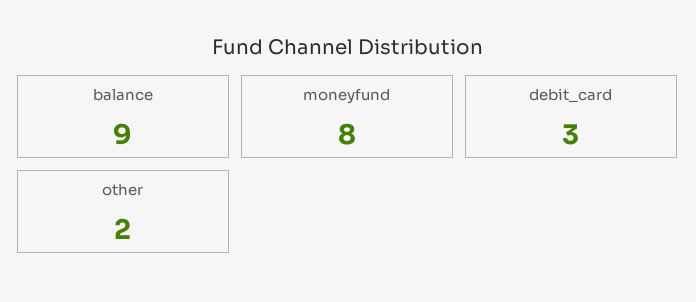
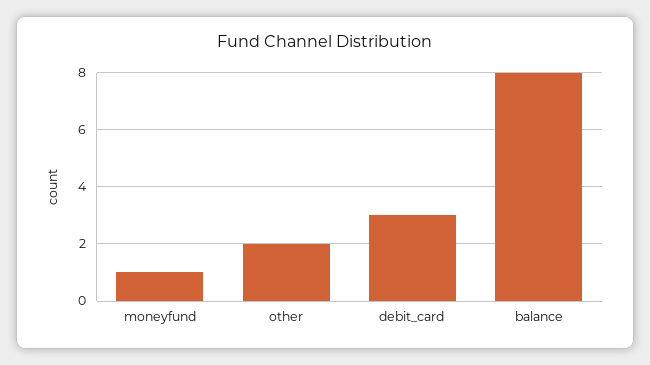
balance: 9 -> 8
moneyfund: 8 -> 1

